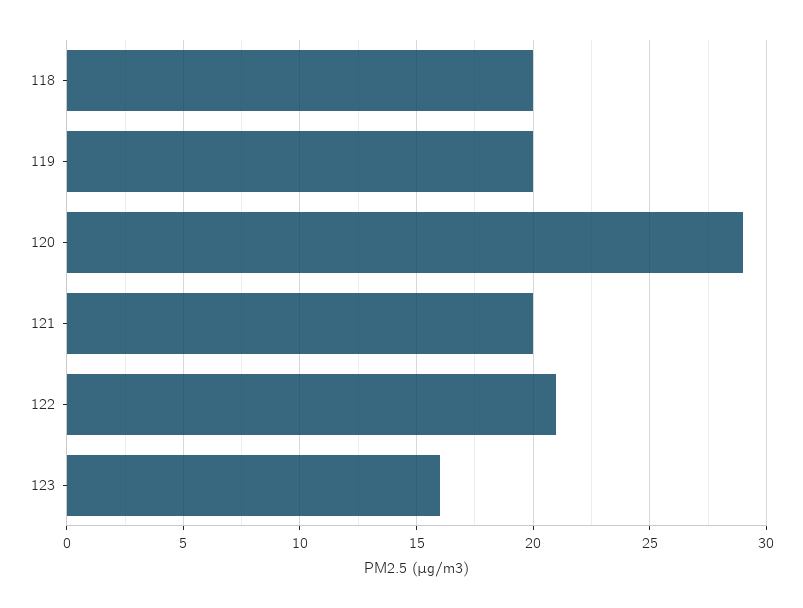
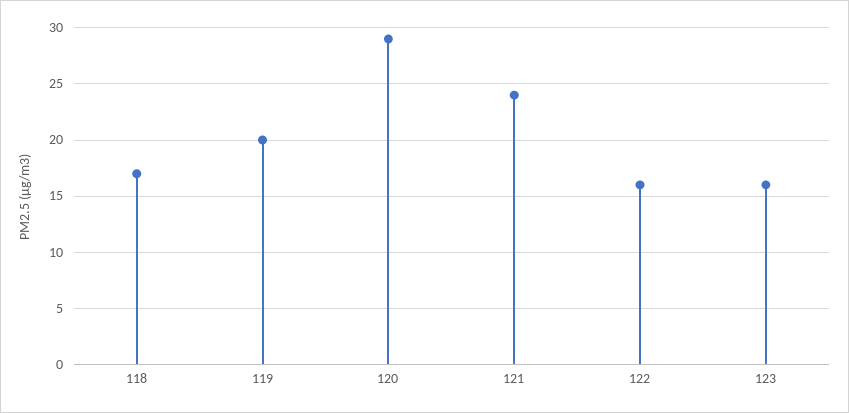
118: 20 -> 17
121: 20 -> 24
122: 21 -> 16

